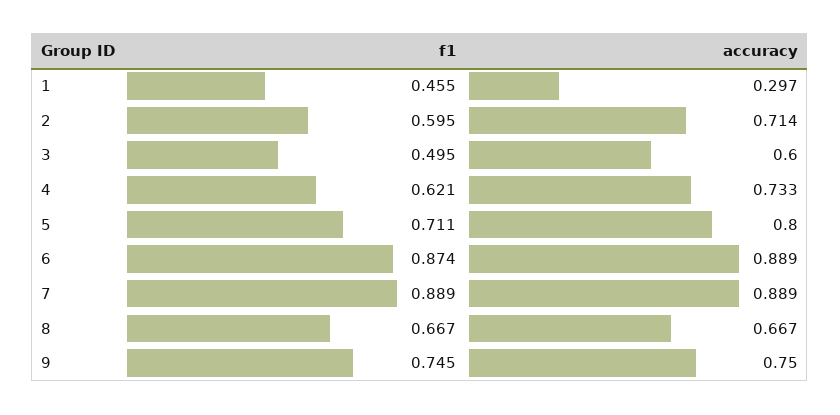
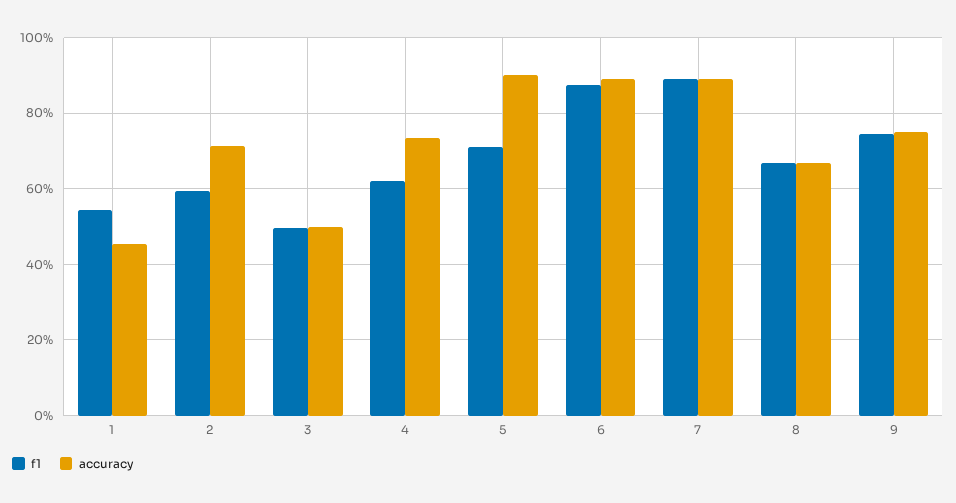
f1, 1: 0.455 -> 0.54
accuracy, 1: 0.297 -> 0.46
accuracy, 3: 0.6 -> 0.5
accuracy, 5: 0.8 -> 0.9

